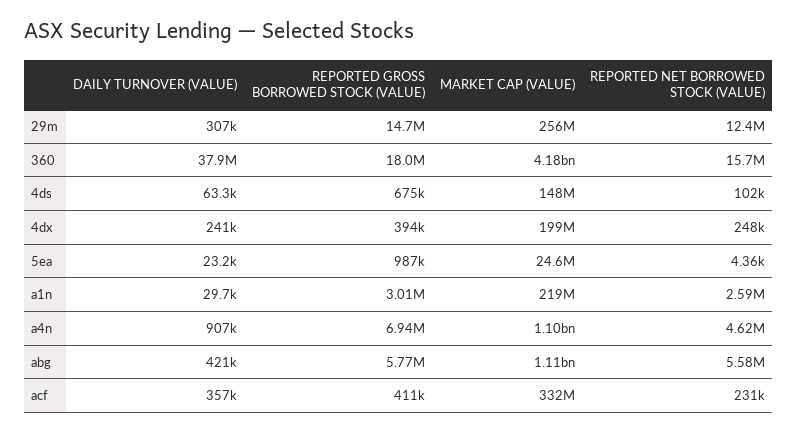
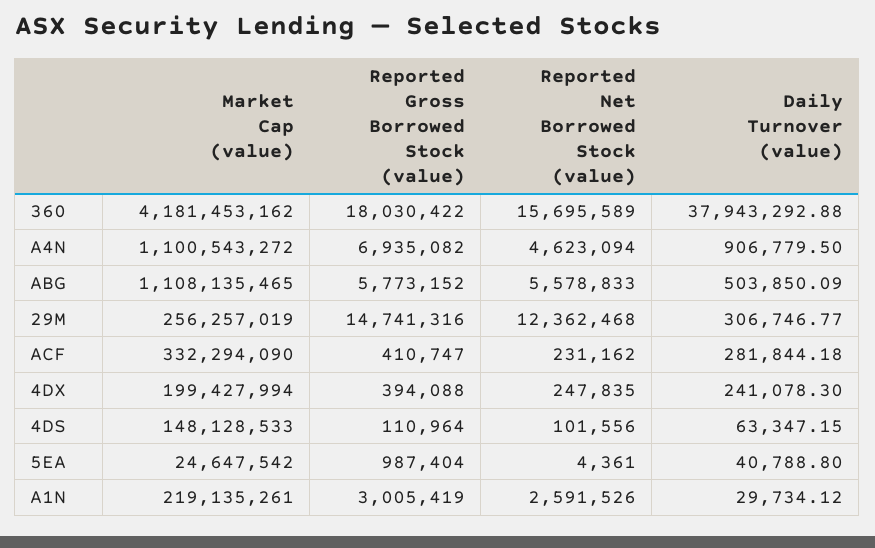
REPORTED GROSS BORROWED STOCK (VALUE), 4ds: 675000 -> 110964
DAILY TURNOVER (VALUE), 5ea: 23200 -> 40788.8
DAILY TURNOVER (VALUE), abg: 421000 -> 503850.09
DAILY TURNOVER (VALUE), acf: 357000 -> 281844.18

